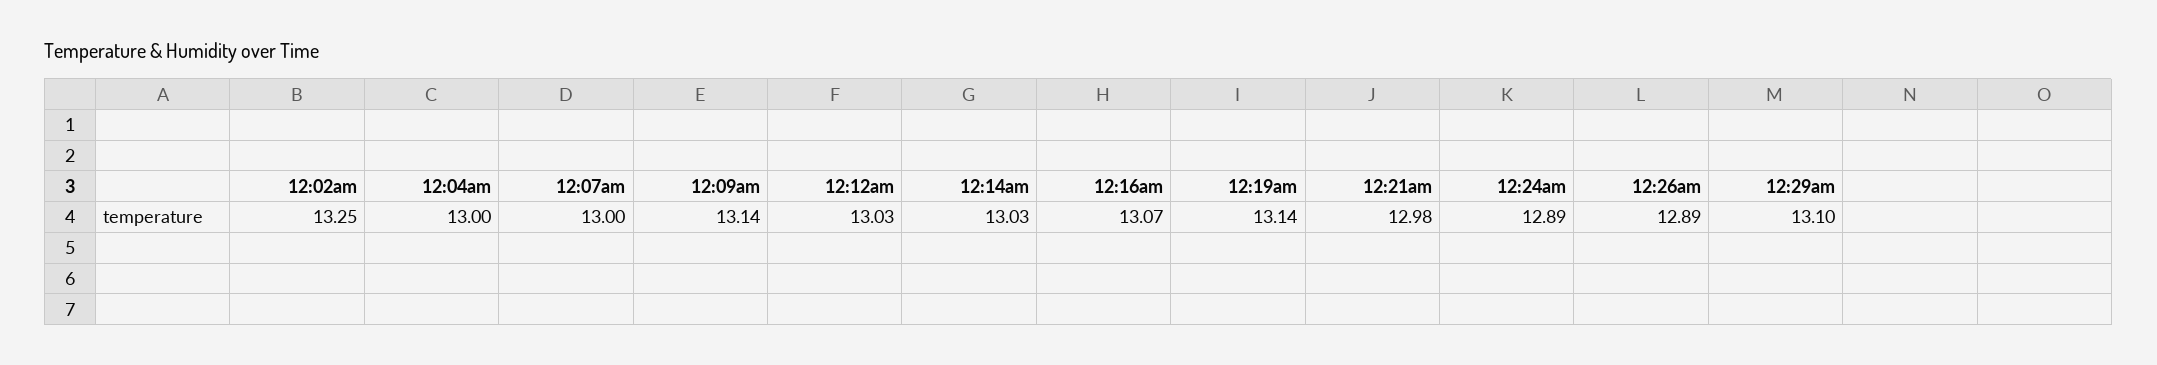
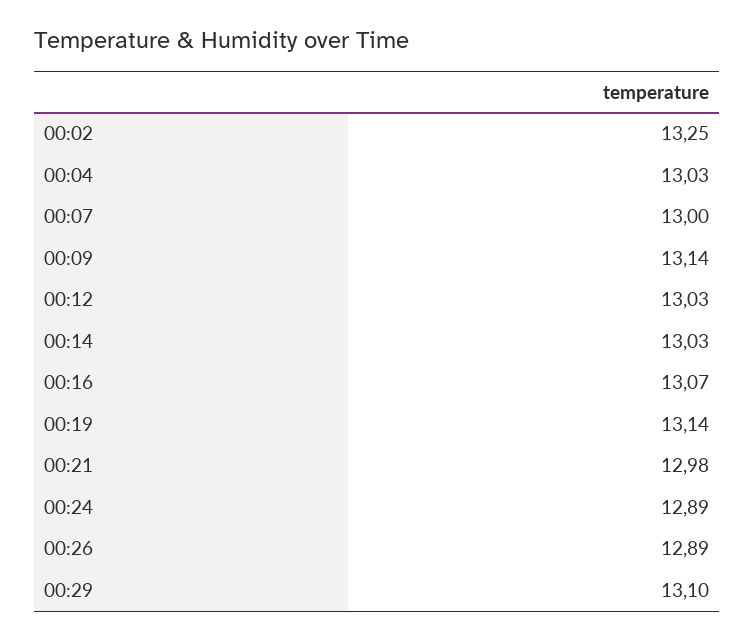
12:04am: 13 -> 13.03

